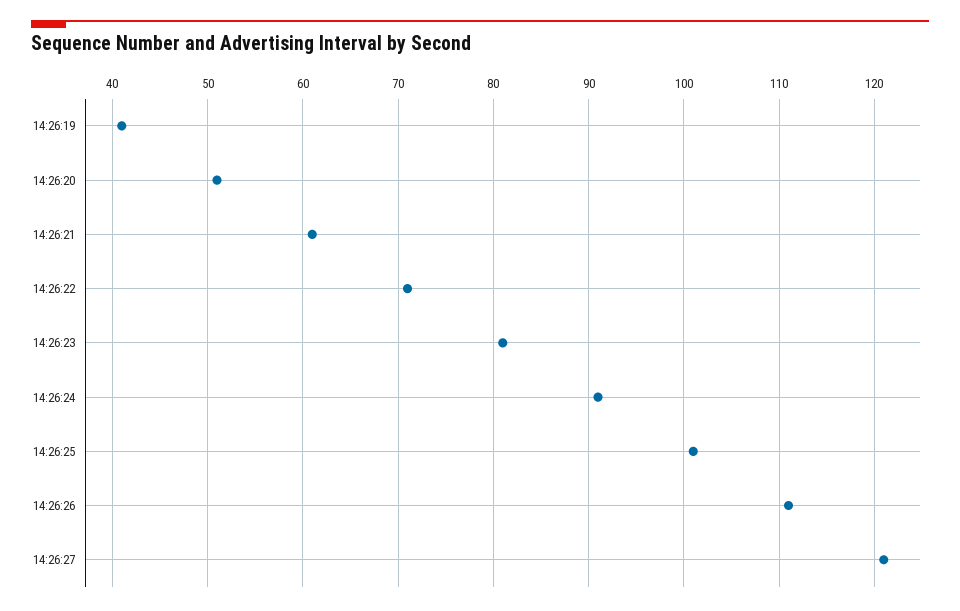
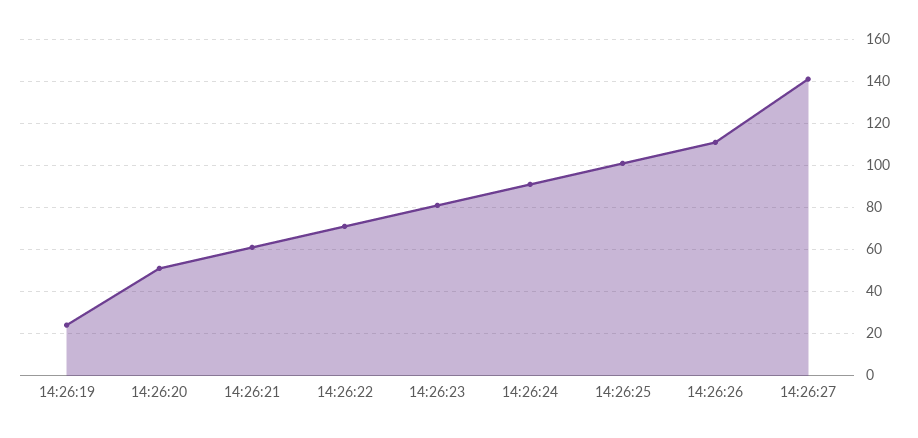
14:26:19: 41 -> 25
14:26:27: 121 -> 140

